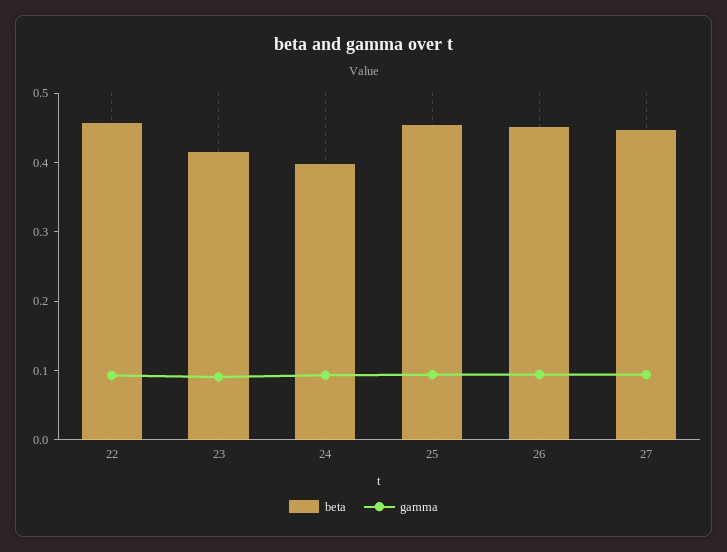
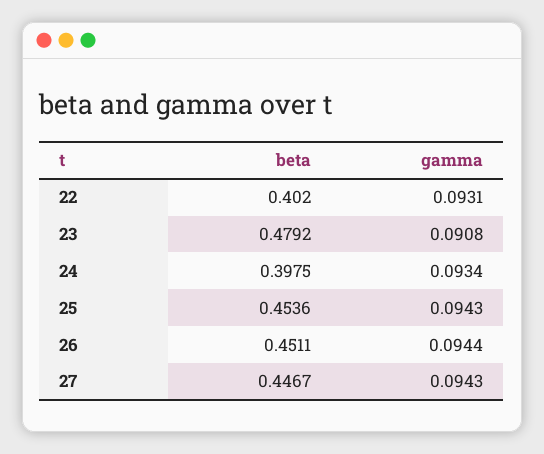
beta, 22: 0.46 -> 0.402
beta, 23: 0.42 -> 0.4792

